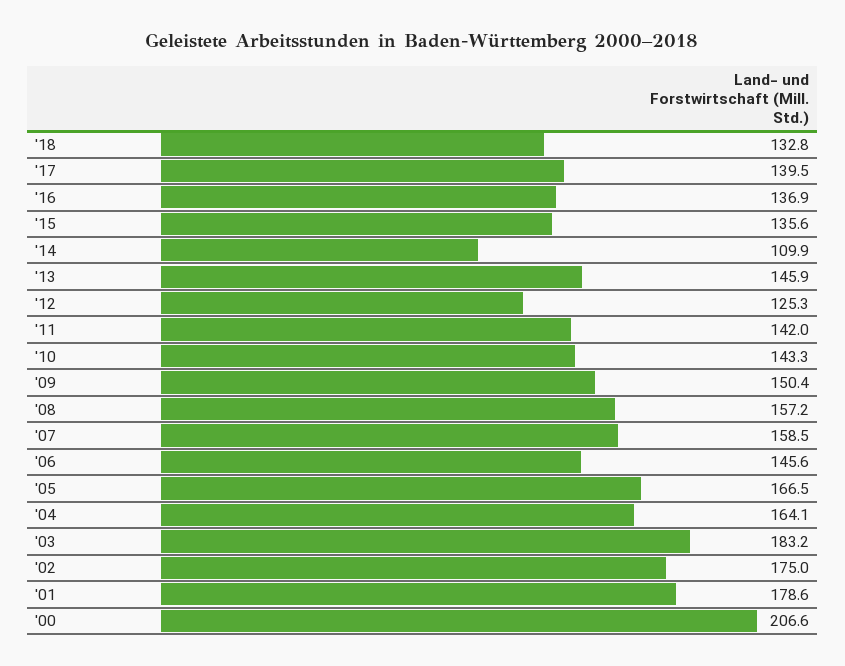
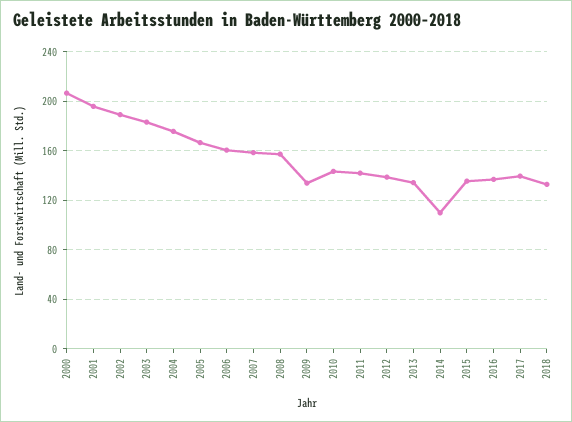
'13: 145.9 -> 135
'12: 125.3 -> 140
'09: 150.4 -> 135
'06: 145.6 -> 160
'04: 164.1 -> 175
'02: 175 -> 190
'01: 178.6 -> 195

